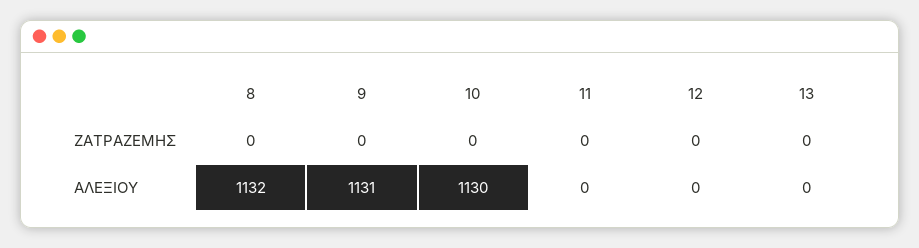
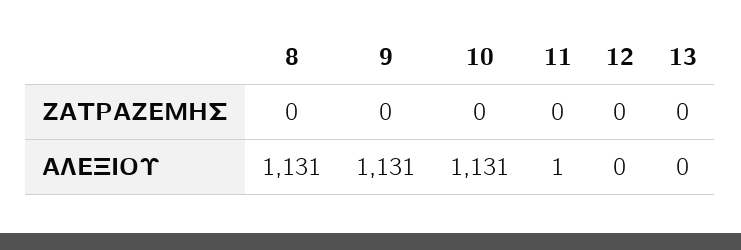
8, ΑΛΕΞΙΟΥ: 1132 -> 1131
10, ΑΛΕΞΙΟΥ: 1130 -> 1131
11, ΑΛΕΞΙΟΥ: 0 -> 1

